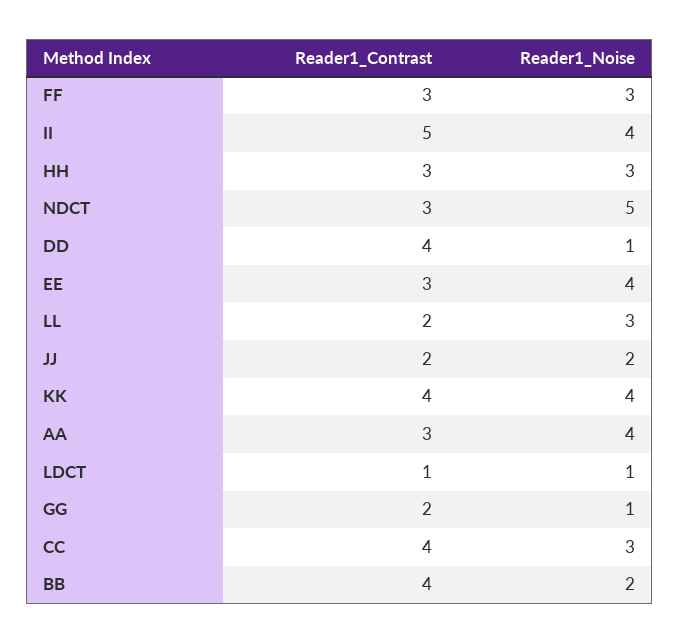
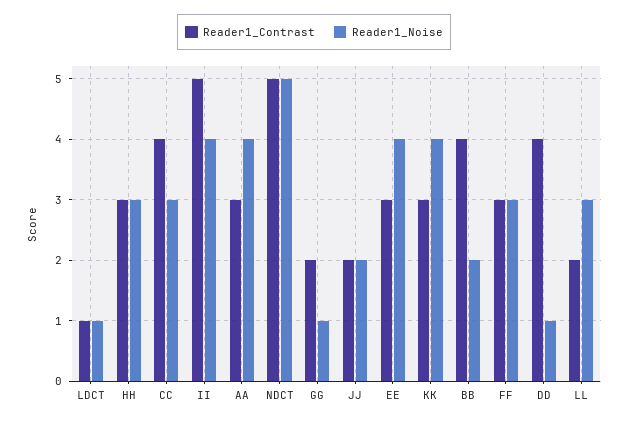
Reader1_Contrast, NDCT: 3 -> 5
Reader1_Contrast, KK: 4 -> 3

